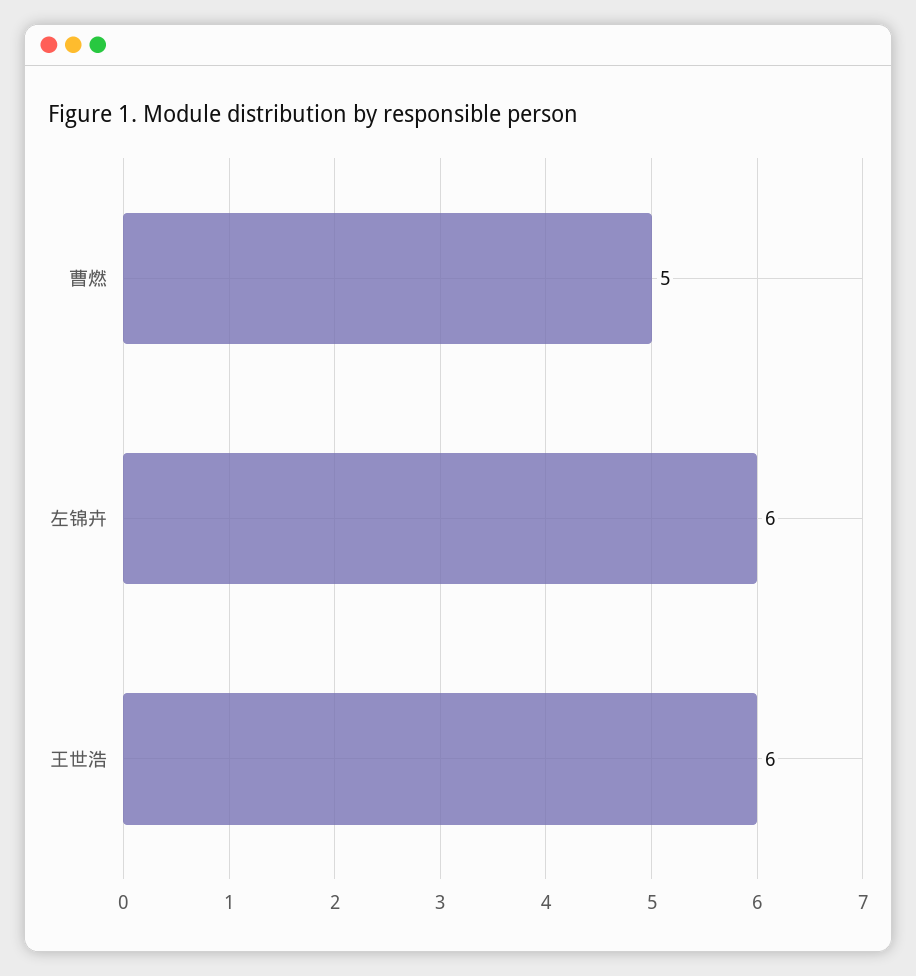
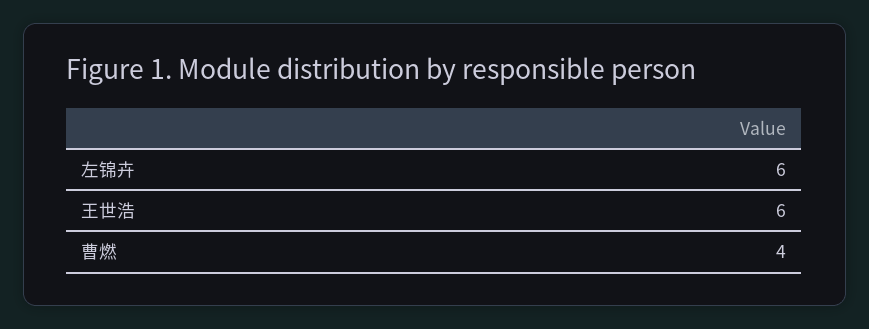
曹燃: 5 -> 4

